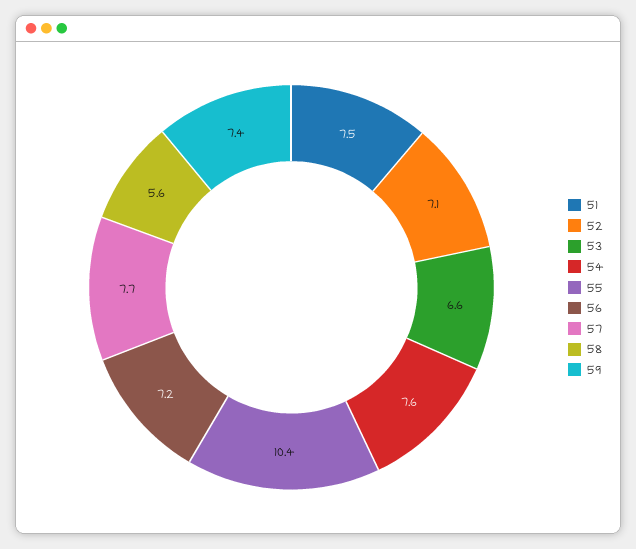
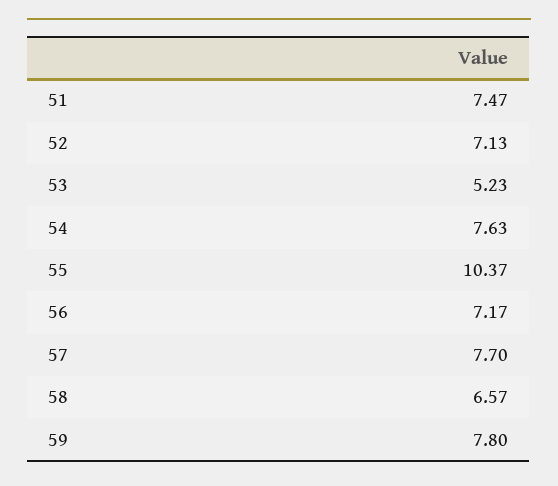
53: 6.6 -> 5.23
58: 5.6 -> 6.57
59: 7.4 -> 7.8

